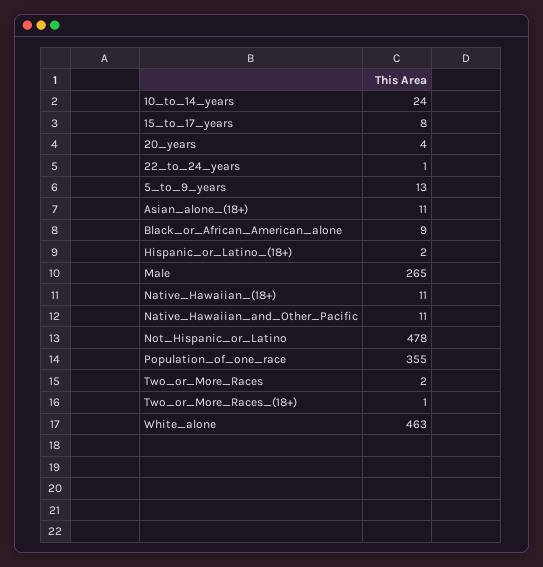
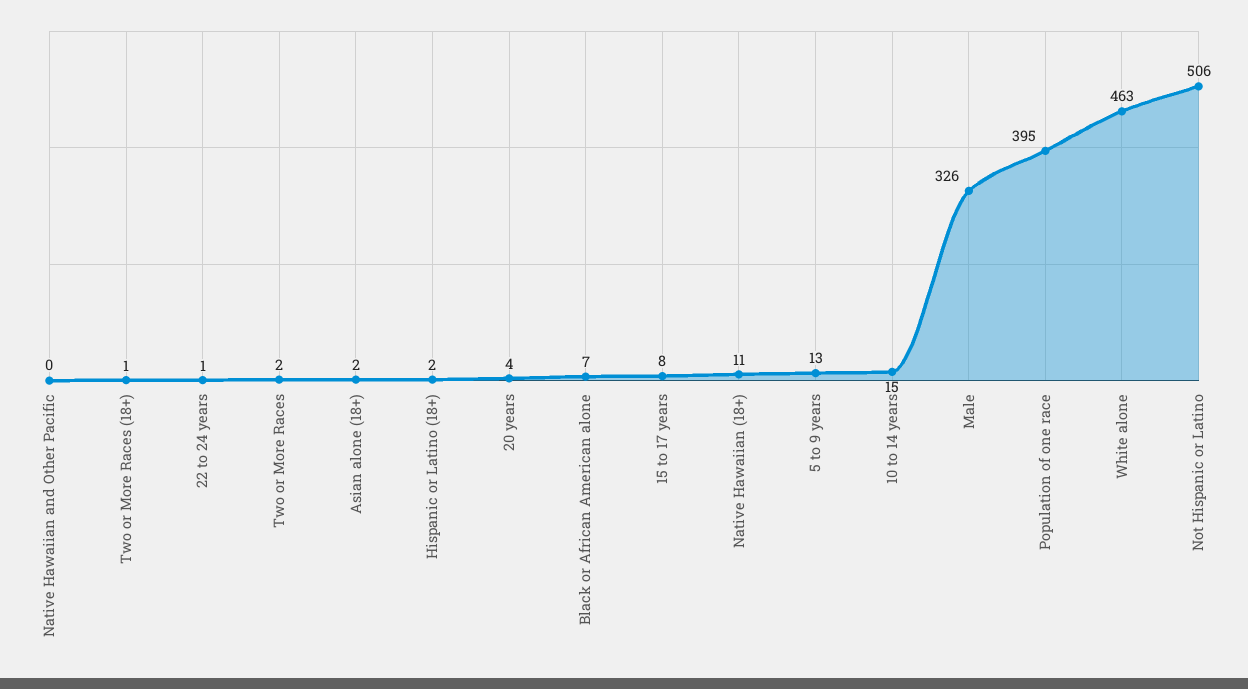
10_to_14_years: 24 -> 15
Asian_alone_(18+): 11 -> 2
Black_or_African_American_alone: 9 -> 7
Male: 265 -> 326
Native_Hawaiian_and_Other_Pacific: 11 -> 0
Not_Hispanic_or_Latino: 478 -> 506
Population_of_one_race: 355 -> 395

